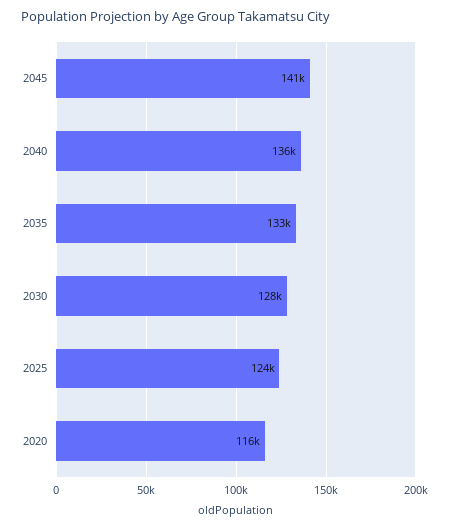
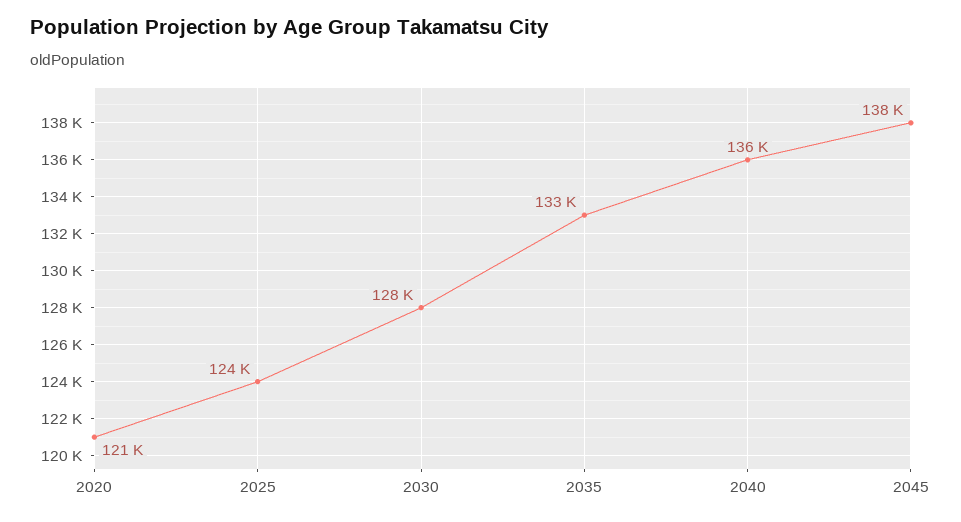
2045: 141000 -> 138000
2020: 116000 -> 121000

